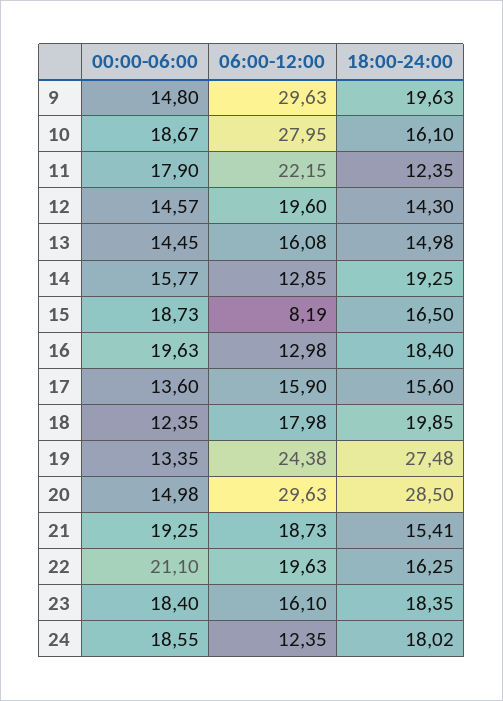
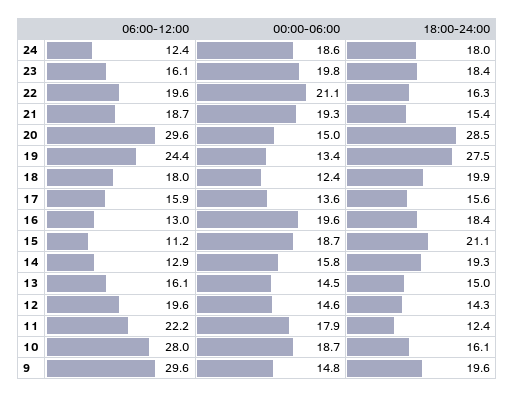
06:00-12:00, 15: 8.19 -> 11.2
18:00-24:00, 15: 16.5 -> 21.1
00:00-06:00, 23: 18.4 -> 19.8

